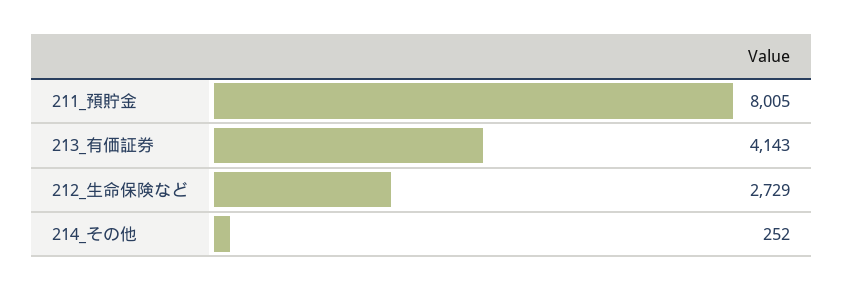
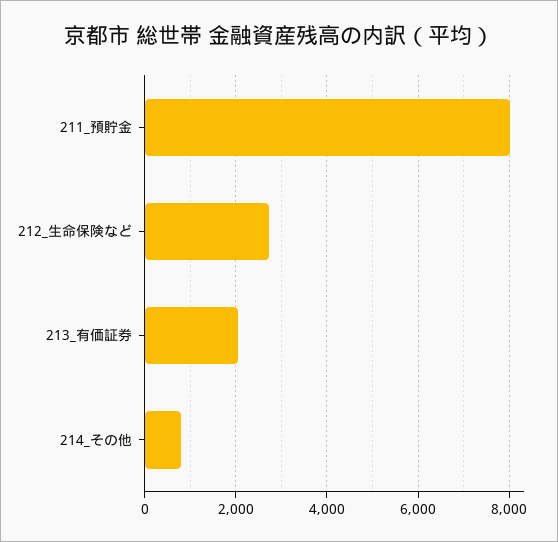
213_有価証券: 4143 -> 2000
214_その他: 252 -> 800

